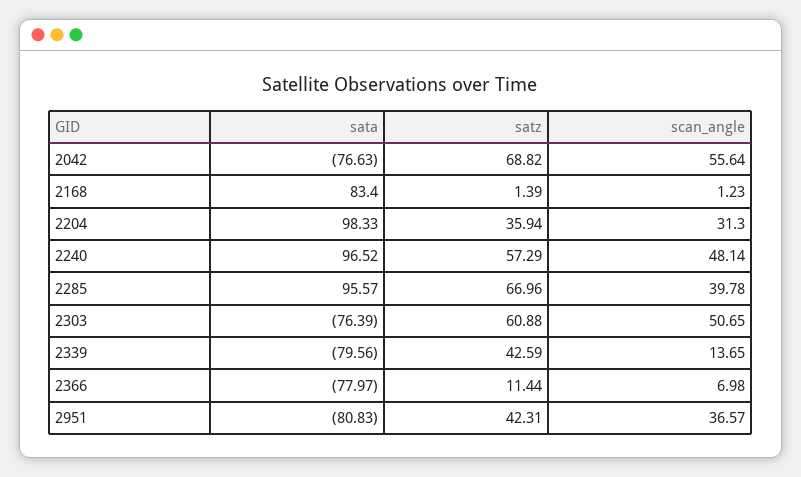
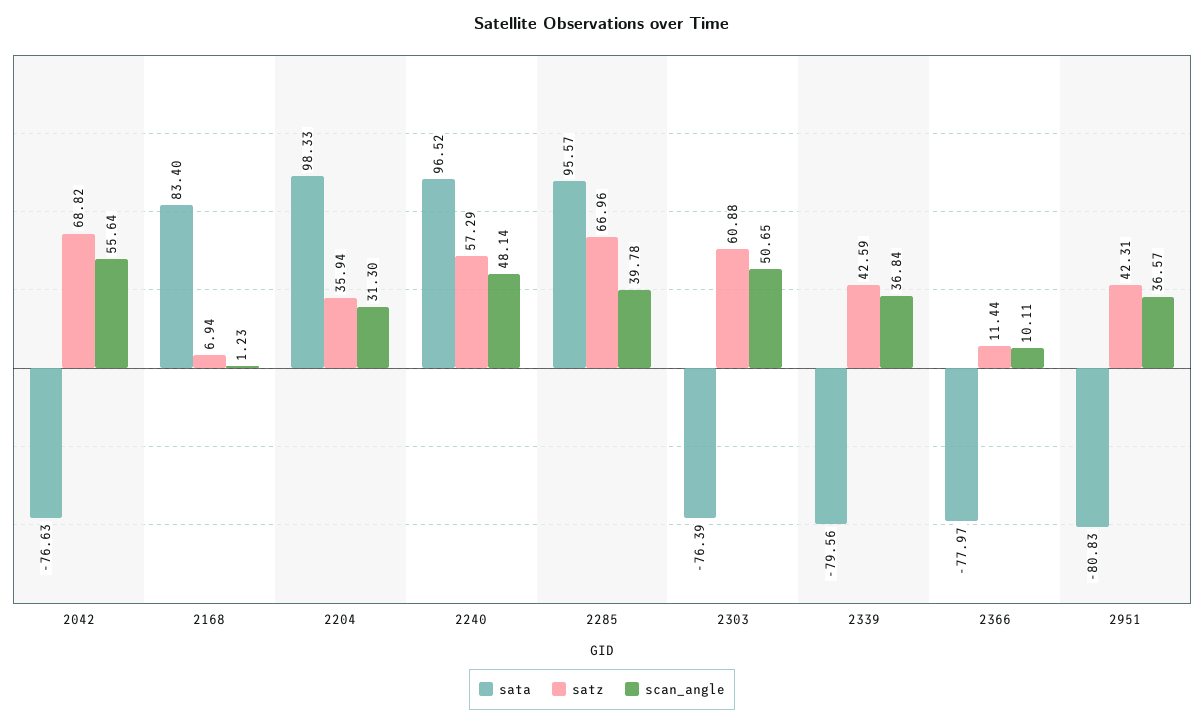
satz, 2168: 1.39 -> 6.94
scan_angle, 2339: 13.65 -> 36.84
scan_angle, 2366: 6.98 -> 10.11

